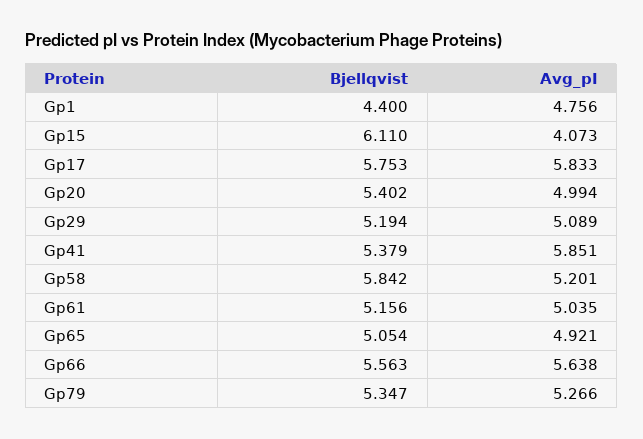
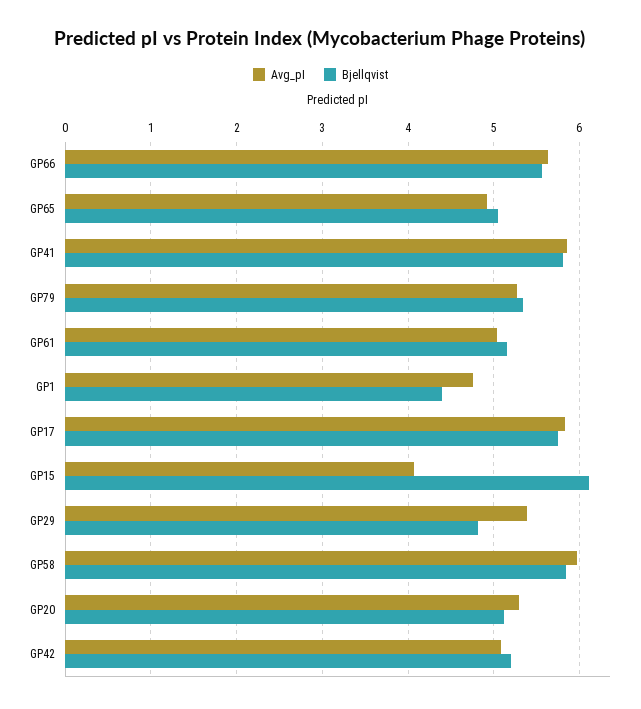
Bjellqvist, Gp20: 5.402 -> 5.1
Avg_pI, Gp20: 4.994 -> 5.3
Bjellqvist, Gp29: 5.194 -> 4.8
Avg_pI, Gp29: 5.089 -> 5.4
Bjellqvist, Gp41: 5.379 -> 5.8
Avg_pI, Gp58: 5.201 -> 6
Avg_pI, GP42: none -> 5.1
Bjellqvist, GP42: none -> 5.2

